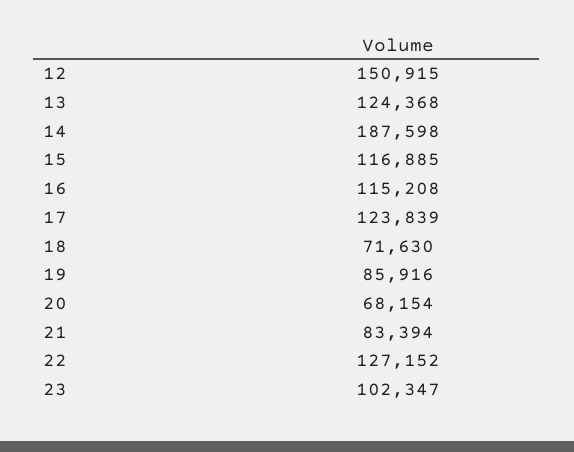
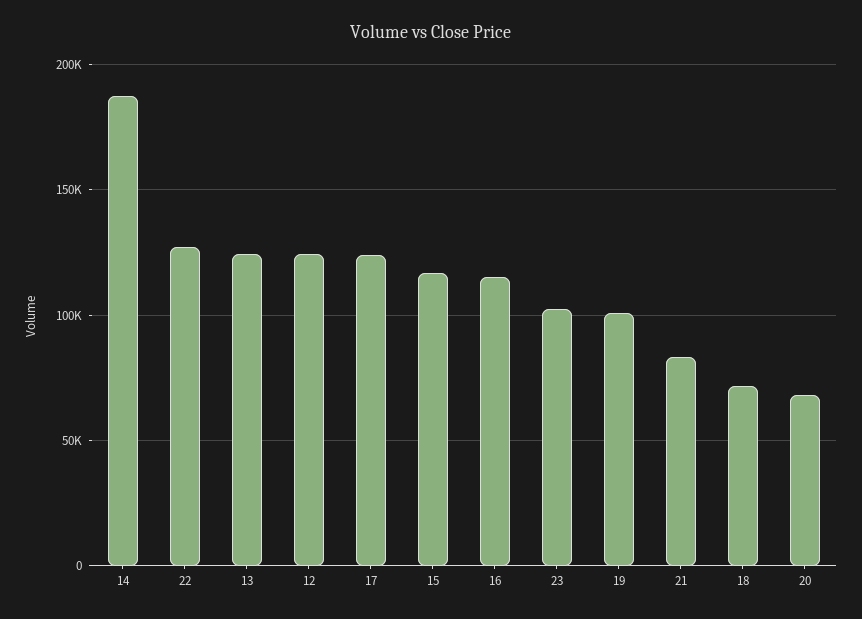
12: 150915 -> 125000
19: 85916 -> 100000

